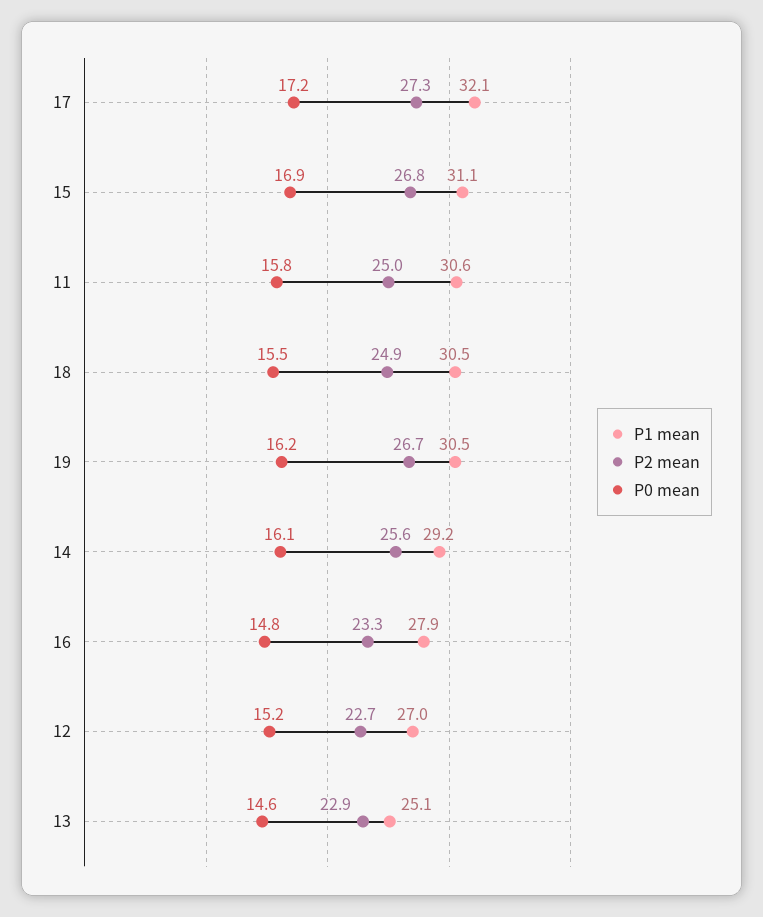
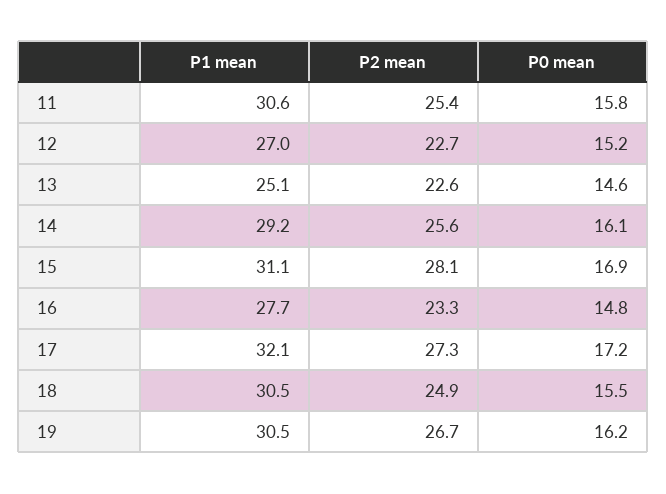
P2 mean, 15: 26.8 -> 28.1
P2 mean, 11: 25 -> 25.4
P1 mean, 16: 27.9 -> 27.7
P2 mean, 13: 22.9 -> 22.6

